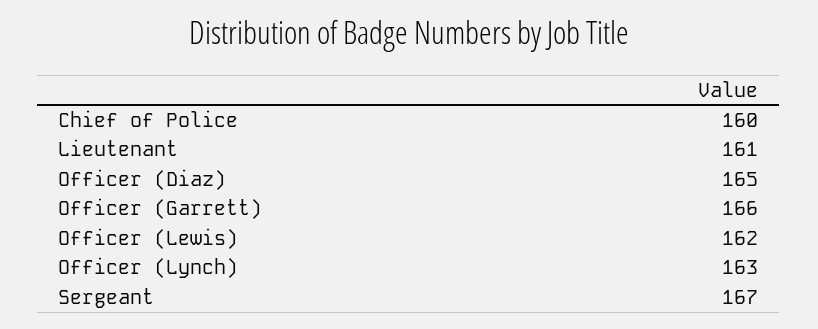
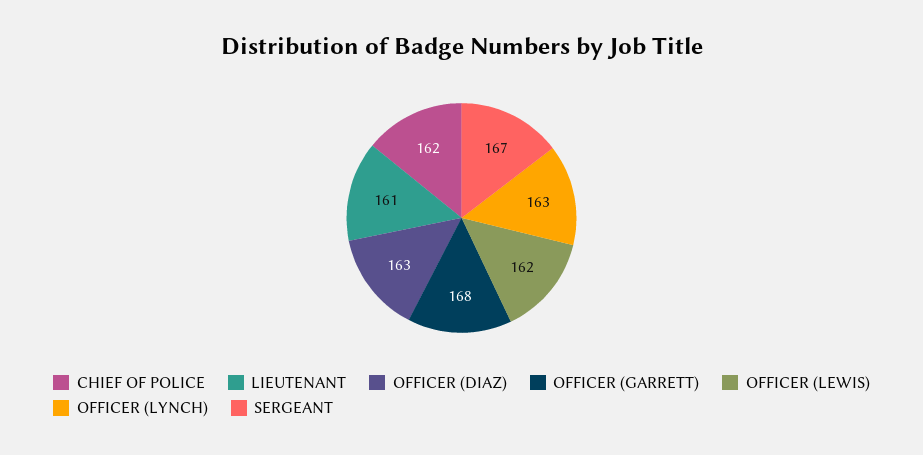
Chief of Police: 160 -> 162
Officer (Diaz): 165 -> 163
Officer (Garrett): 166 -> 168

